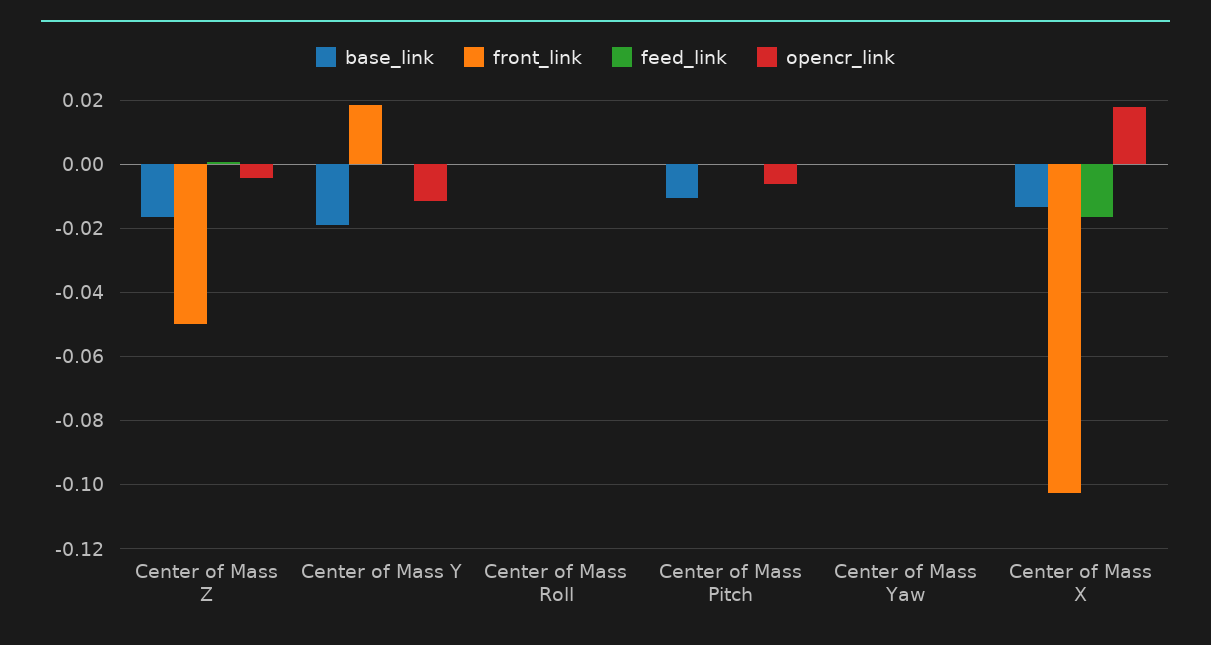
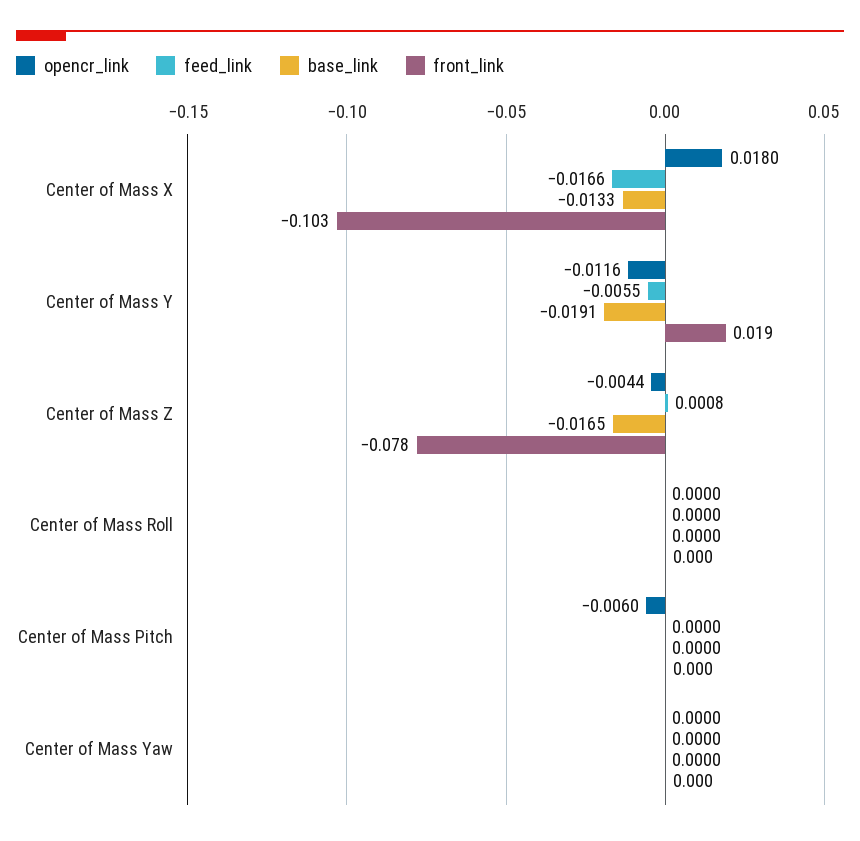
front_link, Center of Mass Z: -0.05 -> -0.078
feed_link, Center of Mass Y: 0 -> -0.0055
base_link, Center of Mass Pitch: -0.01 -> 0

